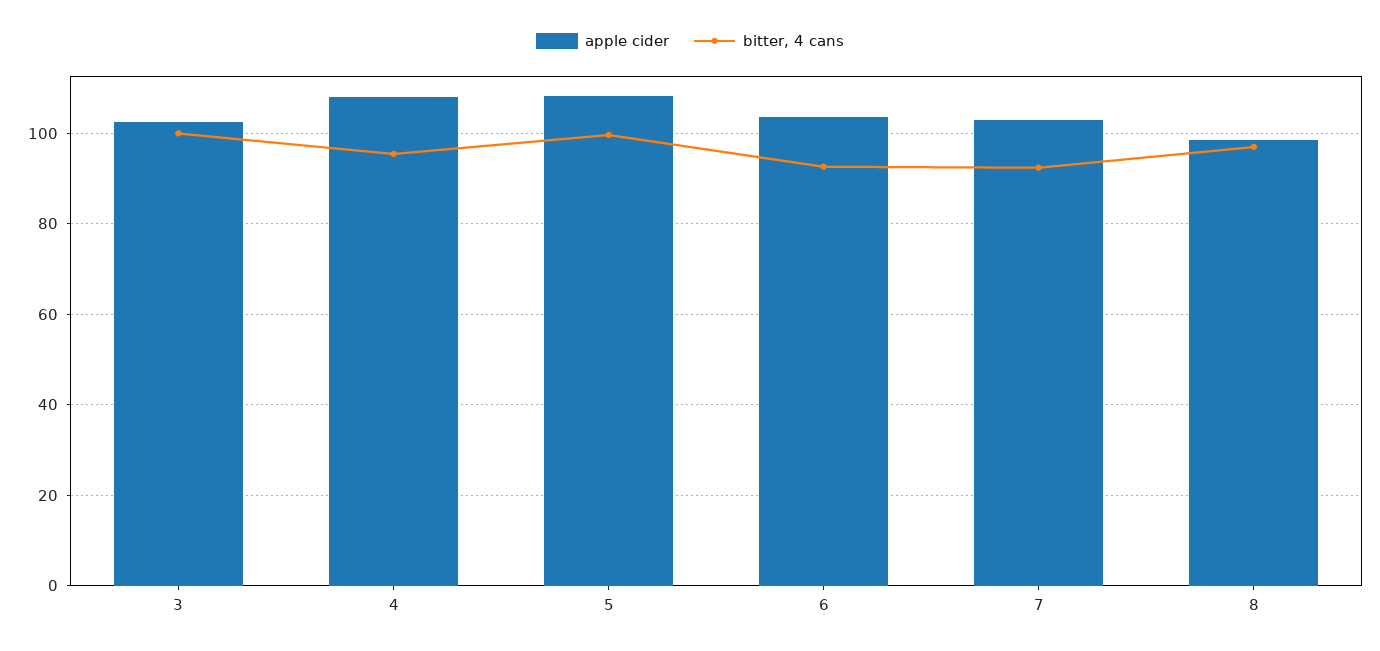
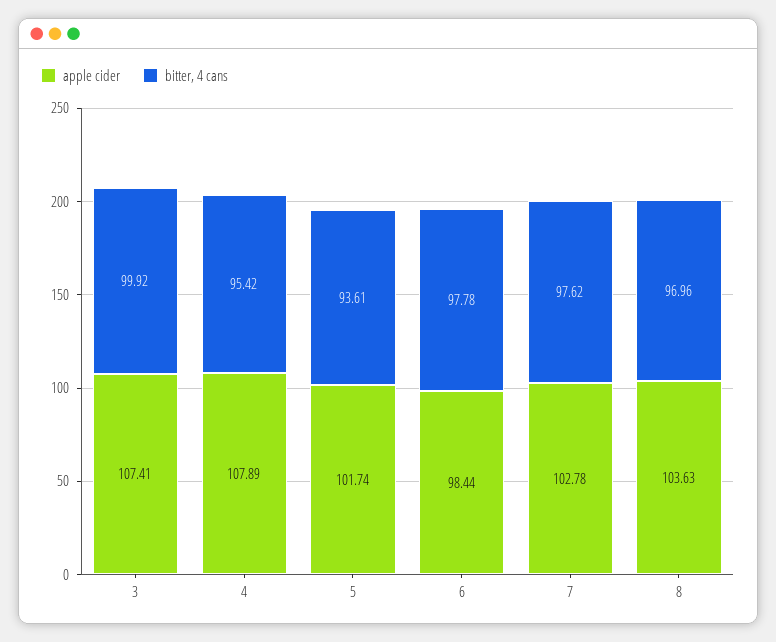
apple cider, 3: 102 -> 107.41
apple cider, 5: 108 -> 101.74
bitter, 4 cans, 5: 100 -> 93.61
apple cider, 6: 104 -> 98.44
bitter, 4 cans, 6: 92 -> 97.78
bitter, 4 cans, 7: 92 -> 97.62
apple cider, 8: 98 -> 103.63

